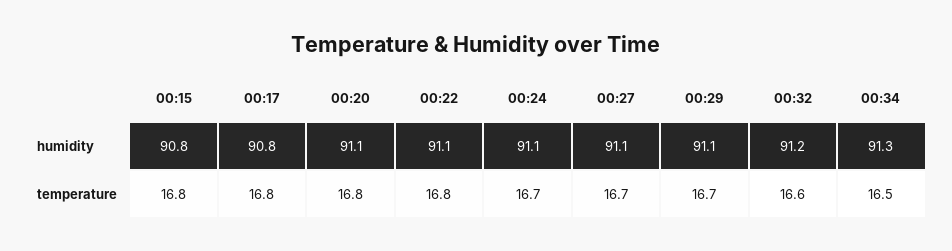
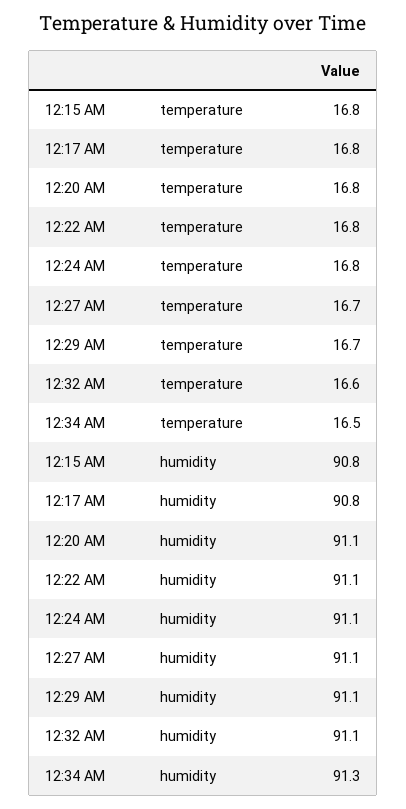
00:32, humidity: 91.2 -> 91.1
00:24, temperature: 16.7 -> 16.8

